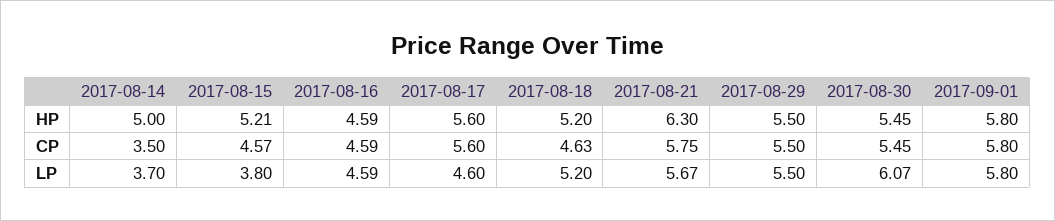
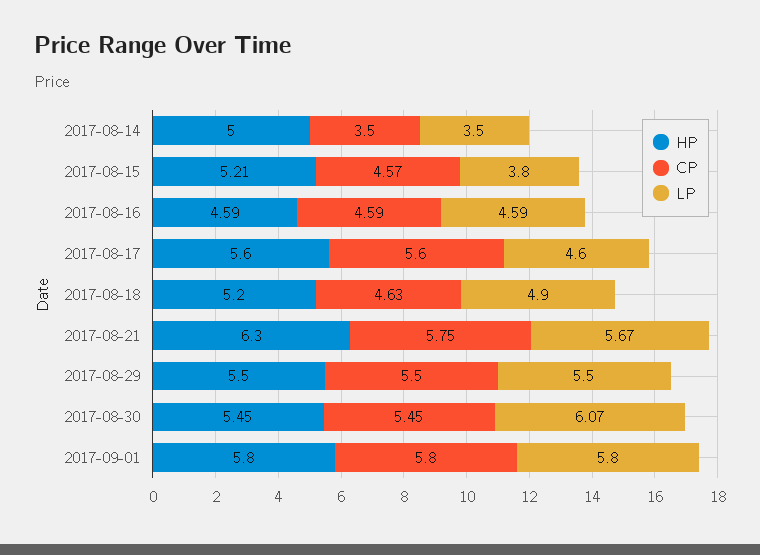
LP, 2017-08-14: 3.7 -> 3.5
LP, 2017-08-18: 5.2 -> 4.9

